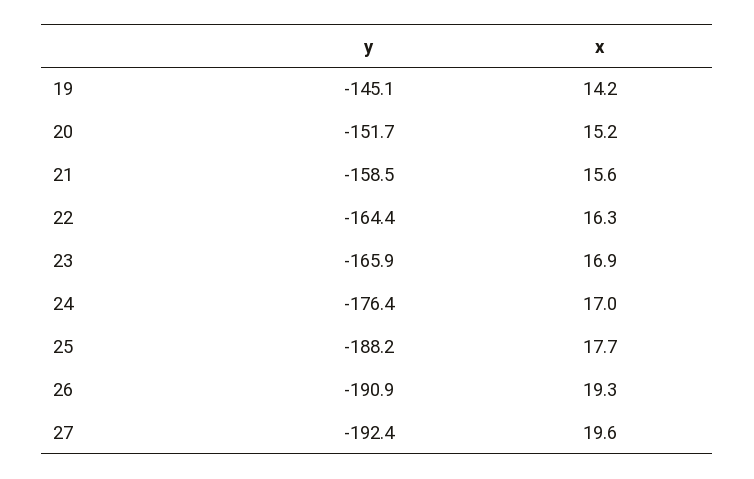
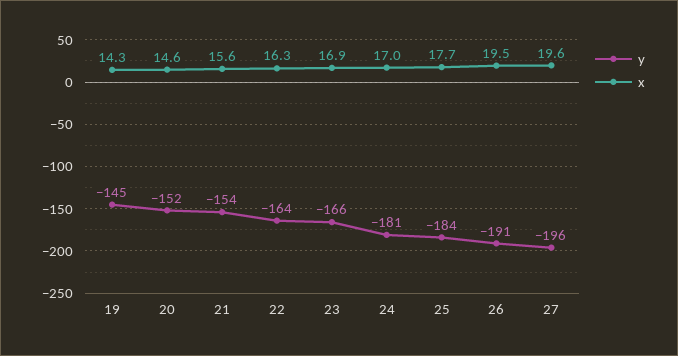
x, 19: 14.2 -> 14.3
x, 20: 15.2 -> 14.6
y, 21: -158.5 -> -154
y, 24: -176.4 -> -181
y, 25: -188.2 -> -184
x, 26: 19.3 -> 19.5
y, 27: -192.4 -> -196

